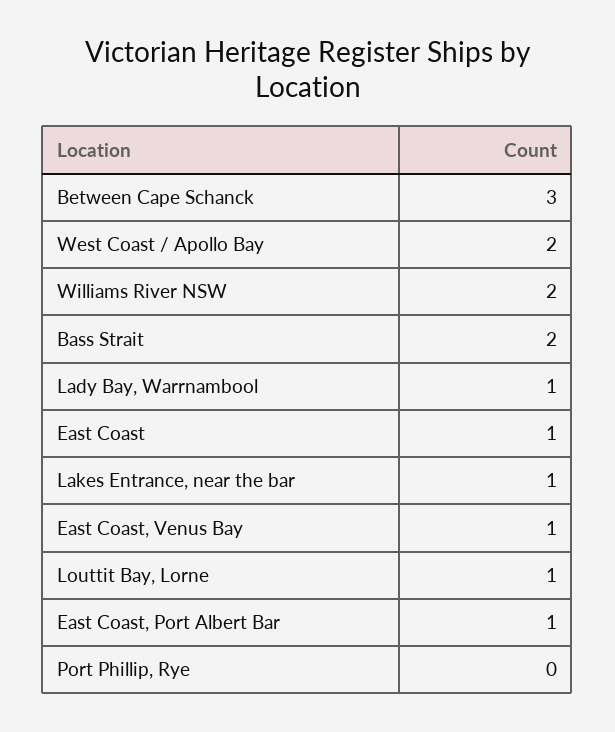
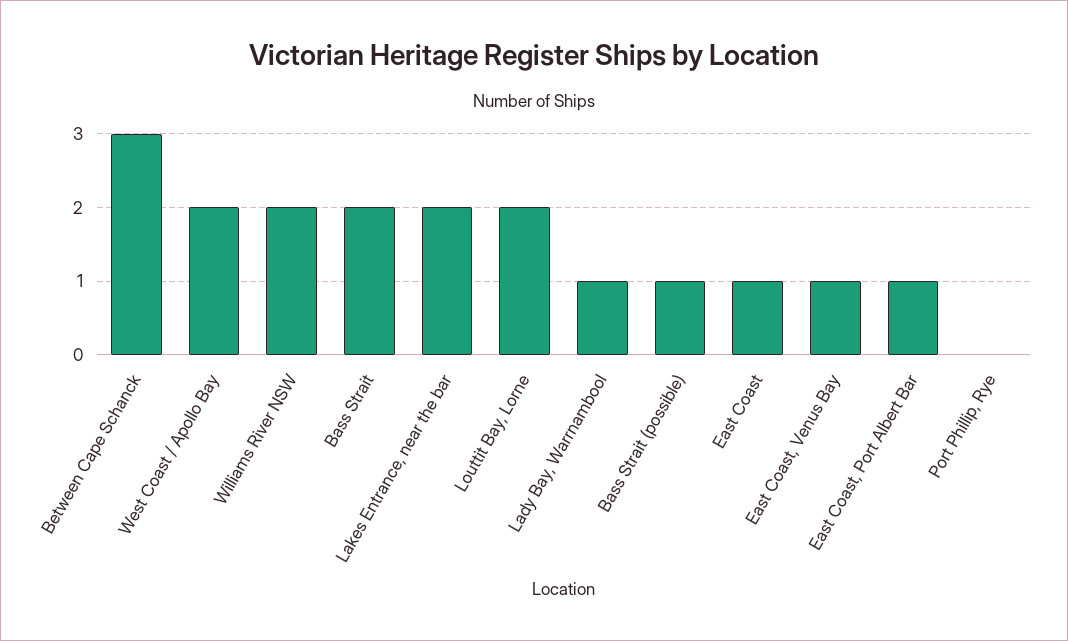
Lakes Entrance, near the bar: 1 -> 2
Louttit Bay, Lorne: 1 -> 2
Bass Strait (possible): none -> 1

